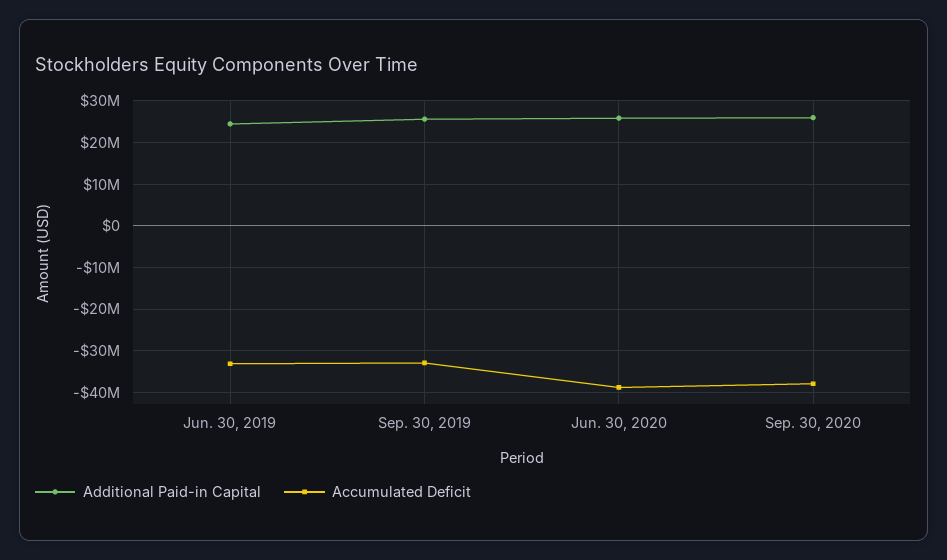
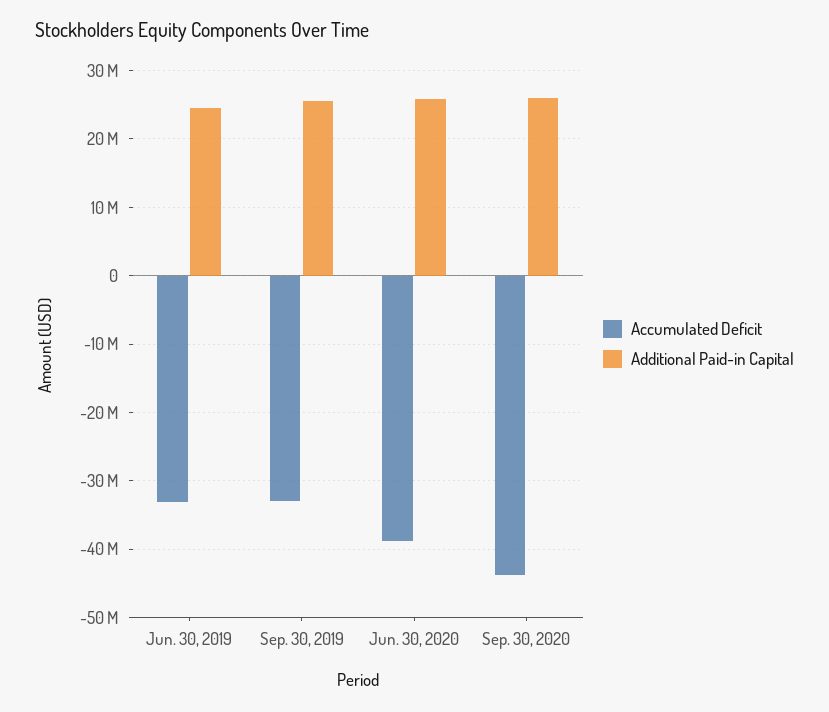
Accumulated Deficit, Sep. 30, 2020: -38000000 -> -44000000

